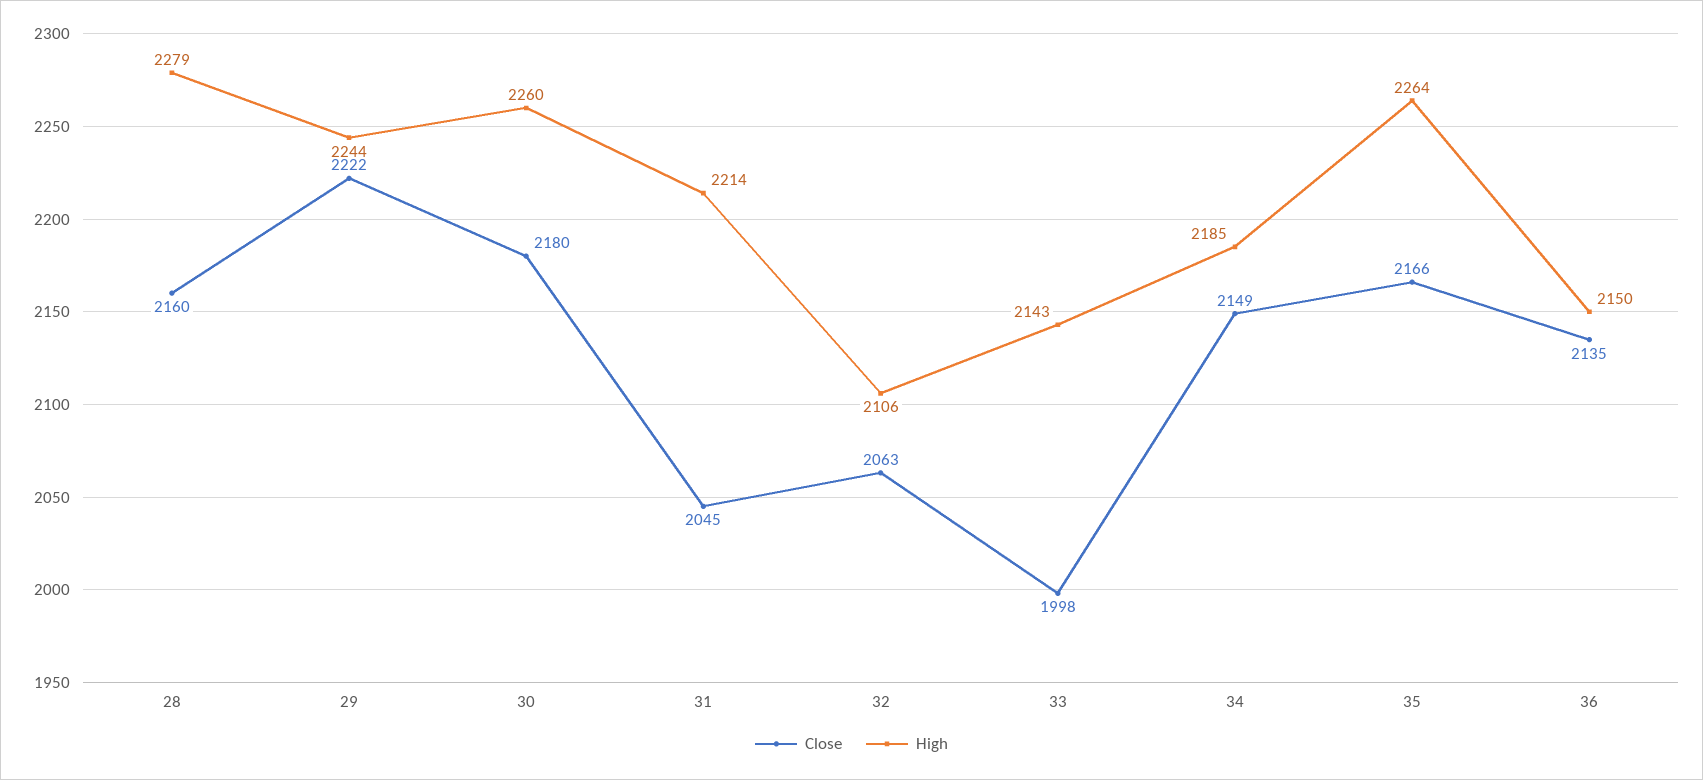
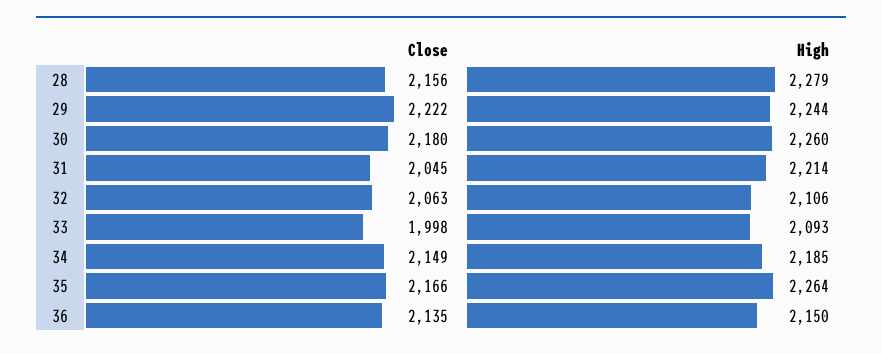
Close, 28: 2160 -> 2156
High, 33: 2143 -> 2093

